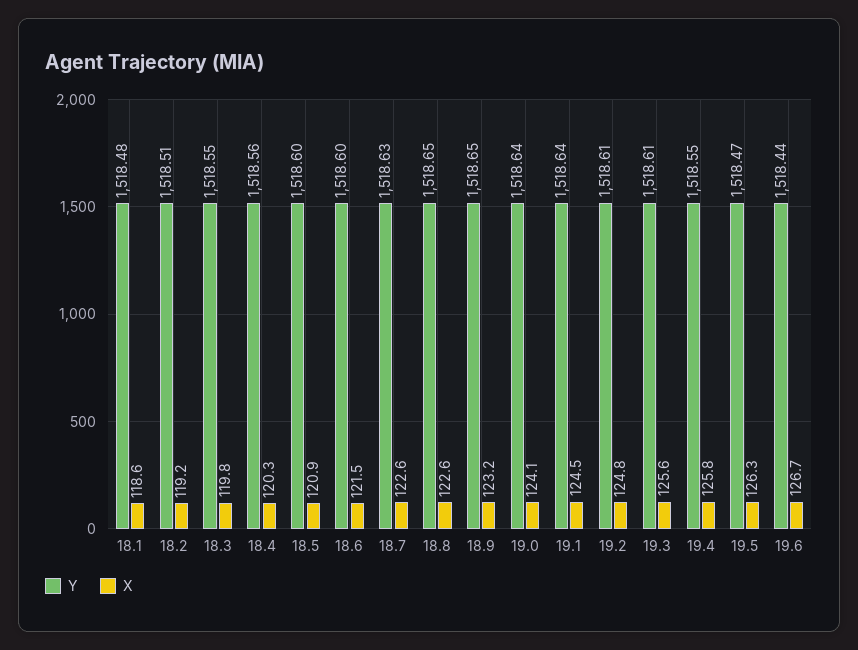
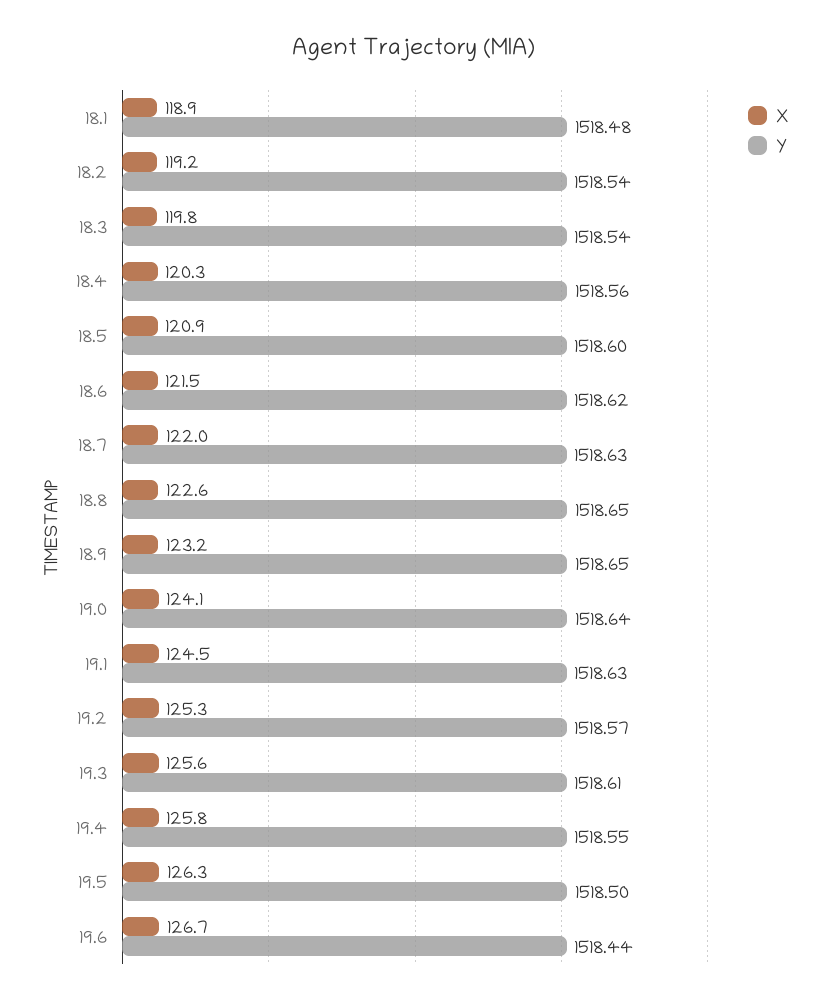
X, 18.1: 118.6 -> 118.9
Y, 18.2: 1518.51 -> 1518.54
Y, 18.3: 1518.55 -> 1518.54
Y, 18.6: 1518.6 -> 1518.62
X, 18.7: 122.6 -> 122
Y, 19.1: 1518.64 -> 1518.63
Y, 19.2: 1518.61 -> 1518.57
X, 19.2: 124.8 -> 125.3
Y, 19.5: 1518.47 -> 1518.5

